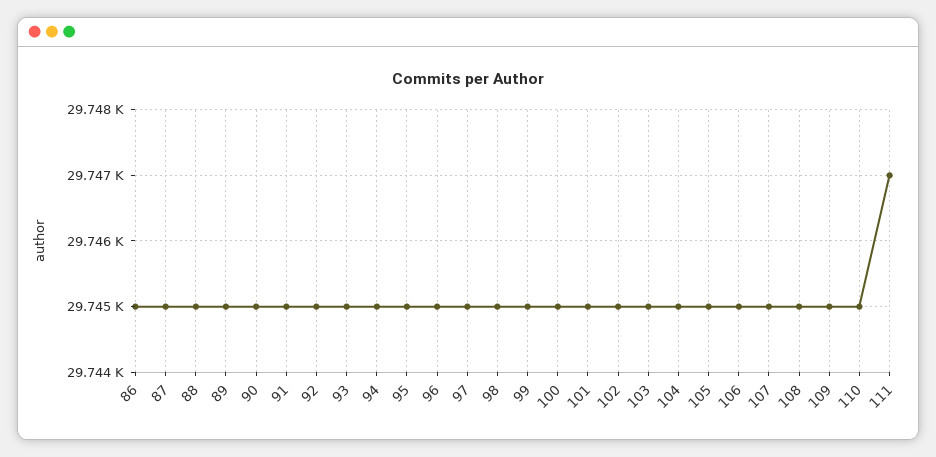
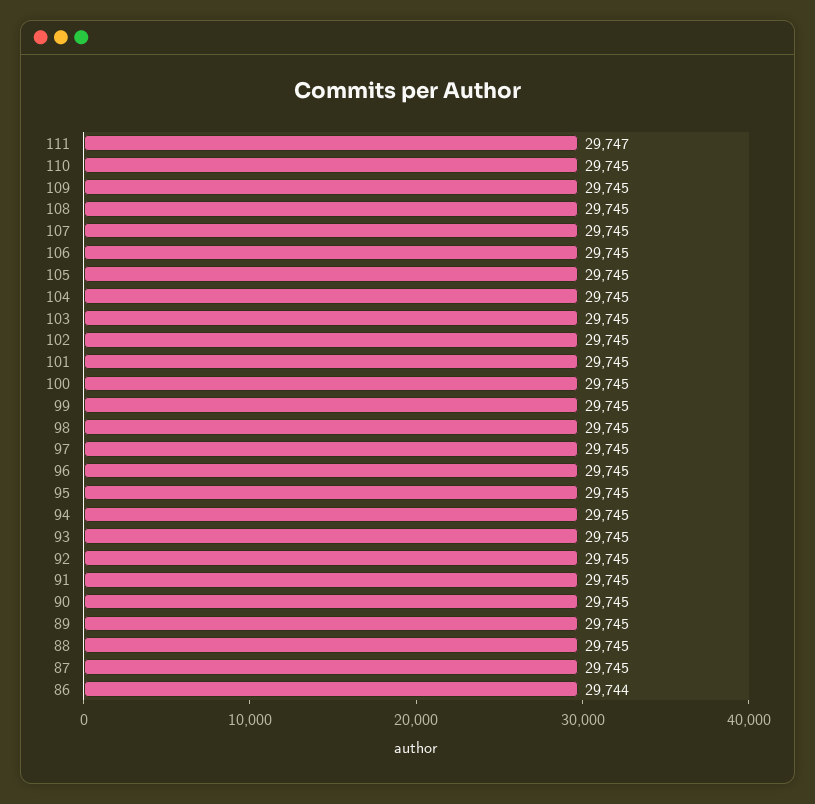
86: 29745 -> 29744

